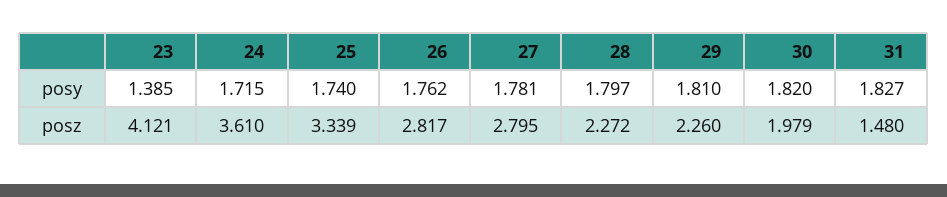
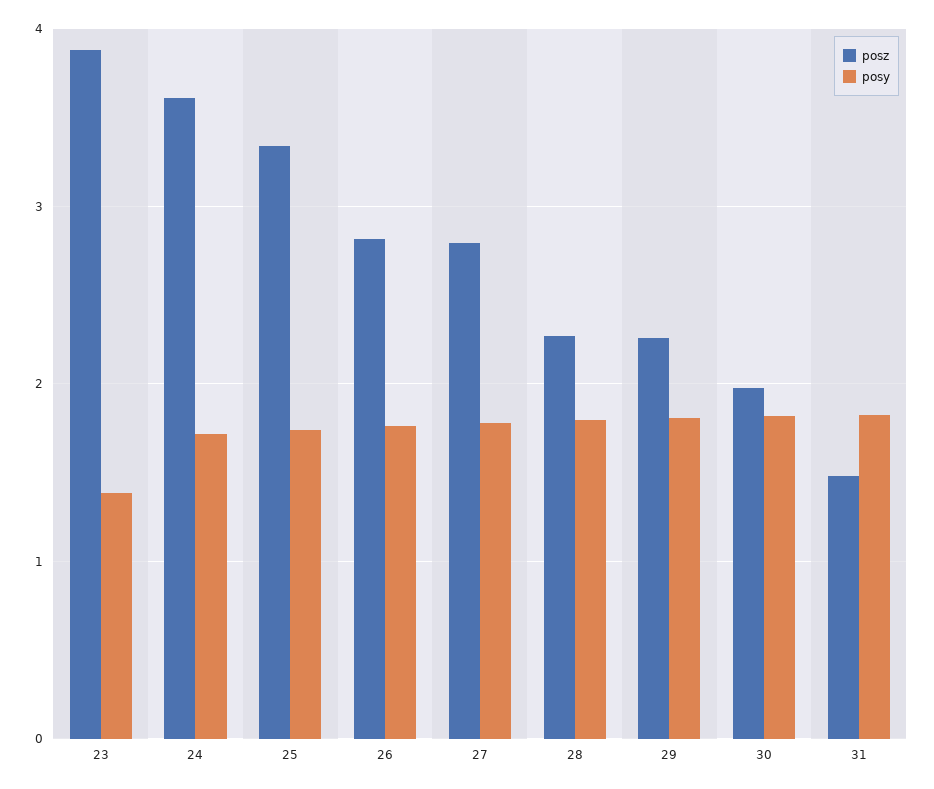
posz, 23: 4.121 -> 3.9

